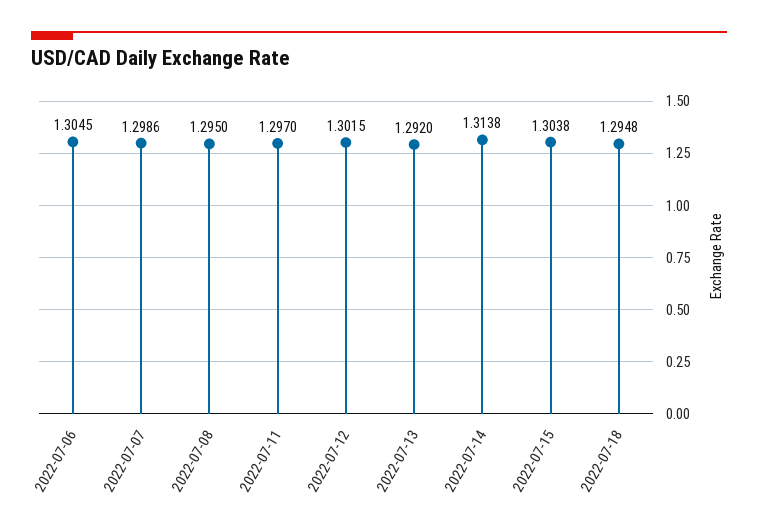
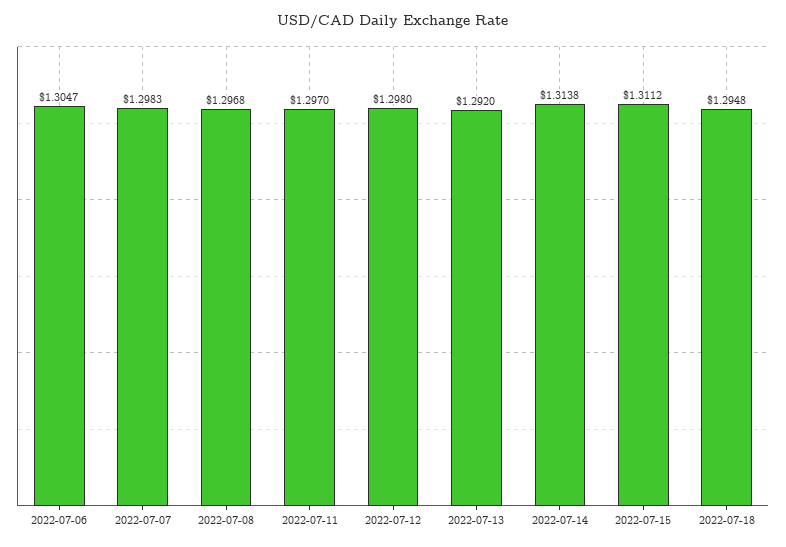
2022-07-06: 1.3045 -> 1.3047
2022-07-07: 1.2986 -> 1.2983
2022-07-08: 1.295 -> 1.2968
2022-07-12: 1.3015 -> 1.298
2022-07-15: 1.3038 -> 1.3112

